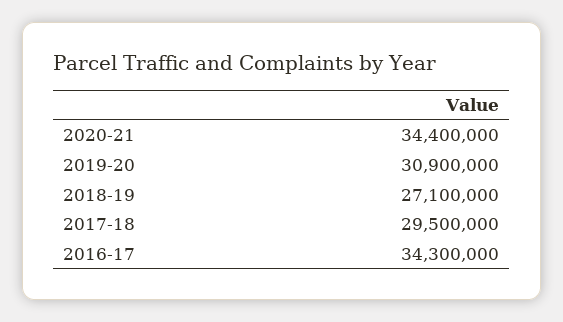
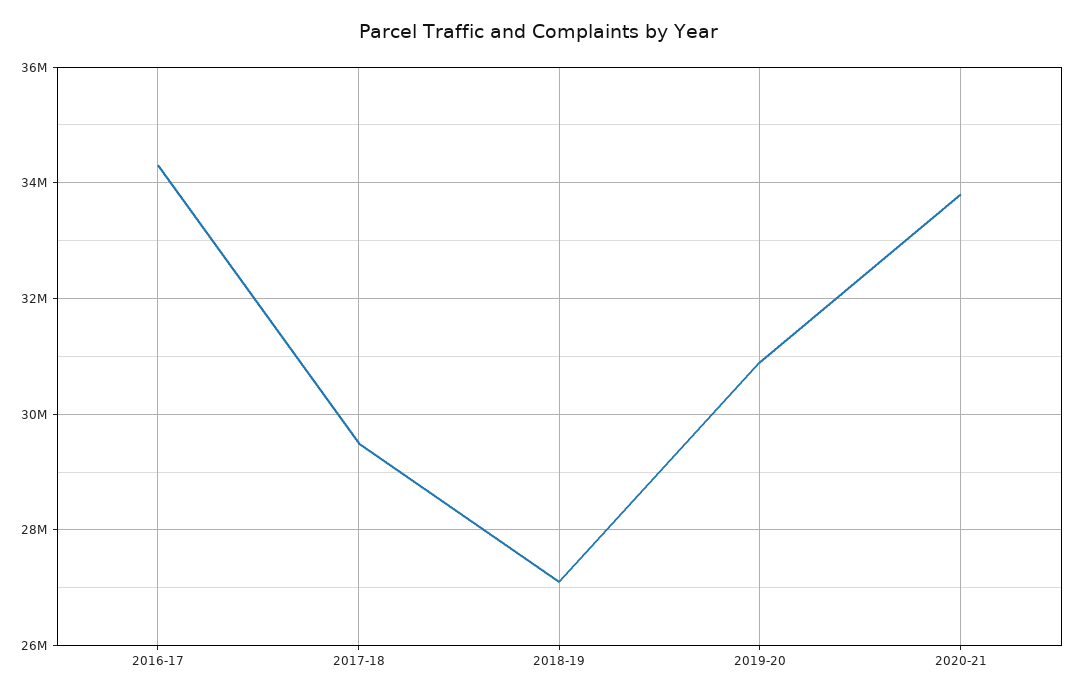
2020-21: 34400000 -> 33800000

